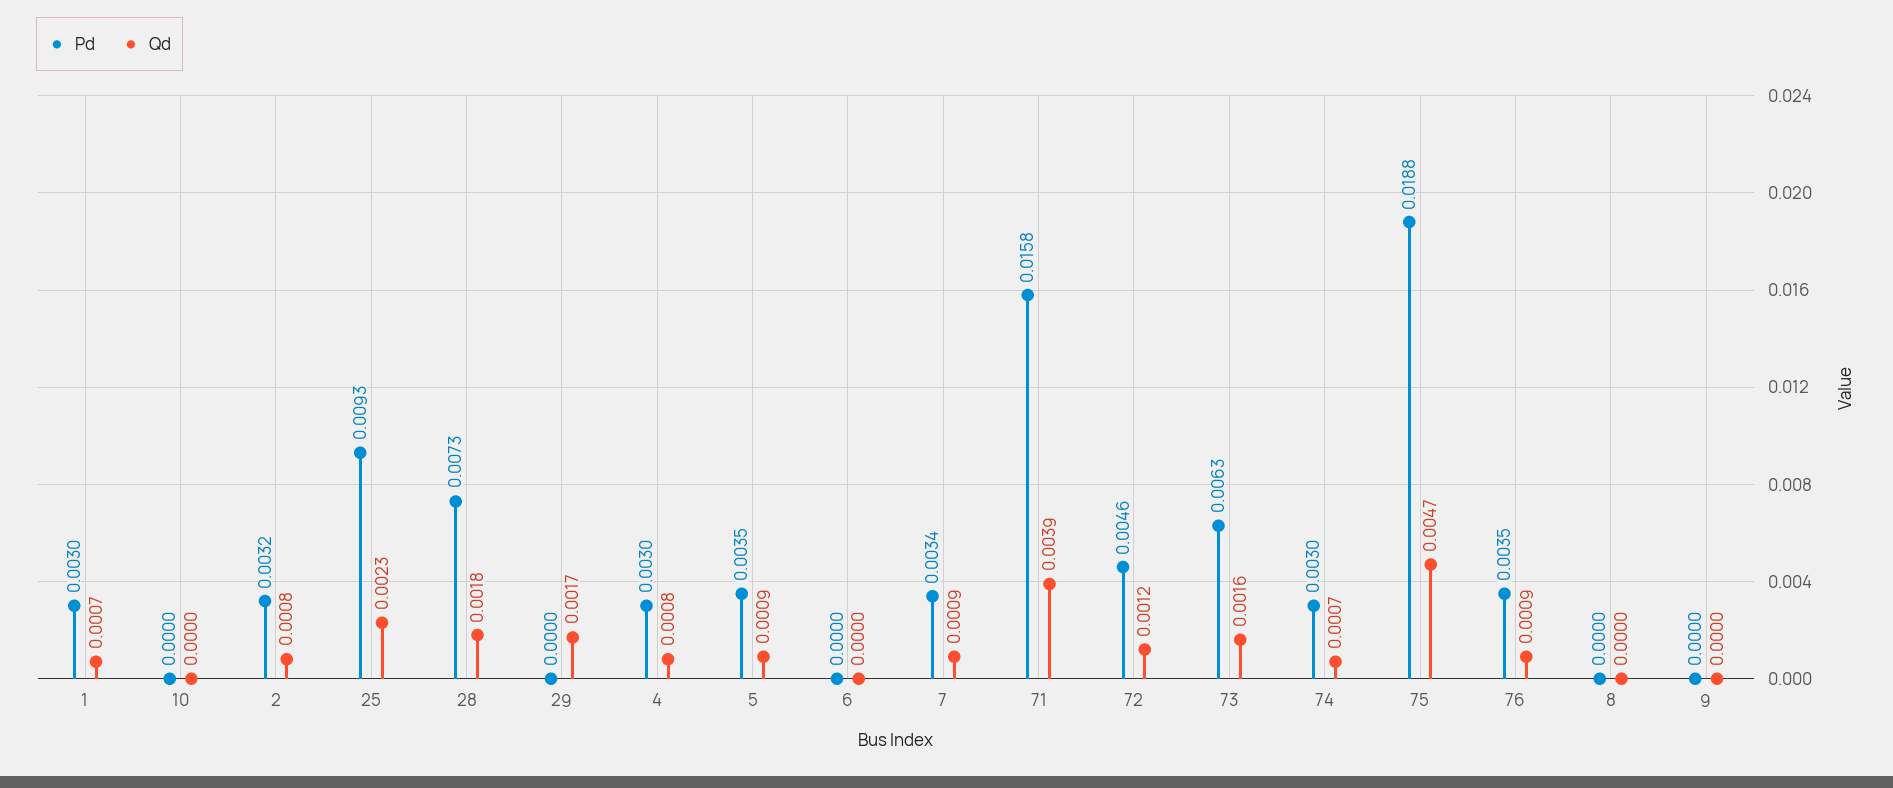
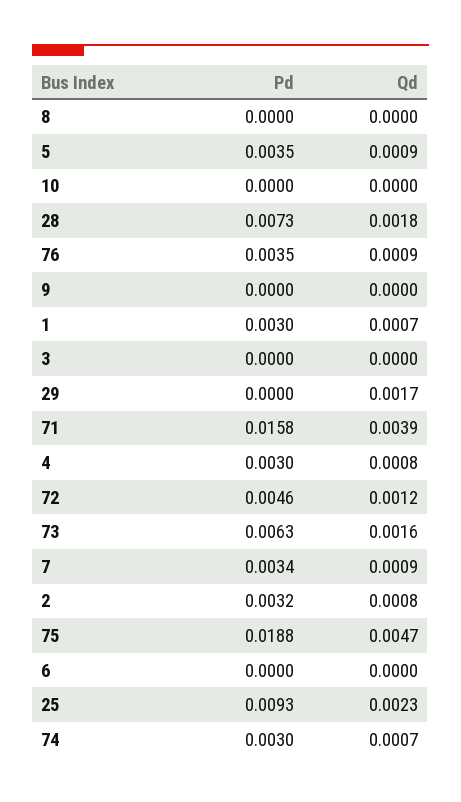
Pd, 3: none -> 0
Qd, 3: none -> 0

